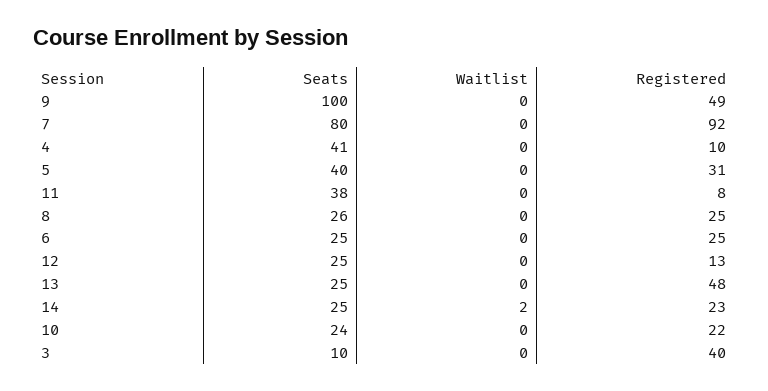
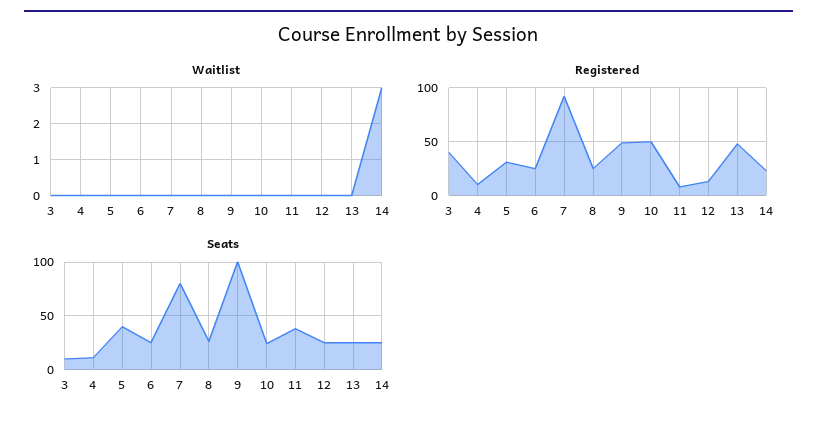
Seats, 4: 41 -> 10
Waitlist, 14: 2 -> 3
Registered, 10: 22 -> 50

